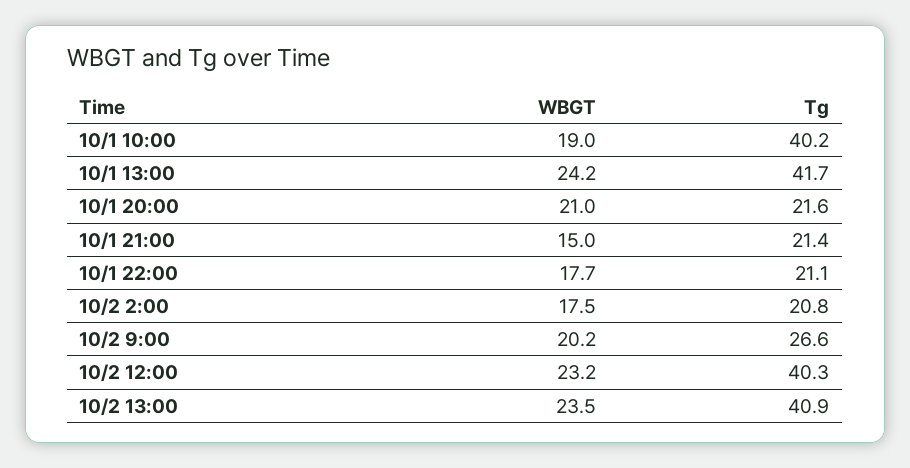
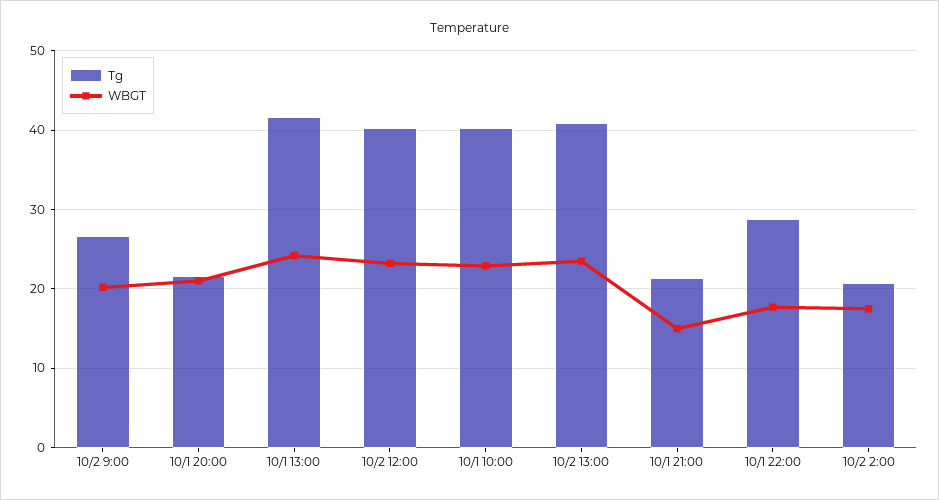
WBGT, 10/1 10:00: 19 -> 23
Tg, 10/1 22:00: 21.1 -> 29

